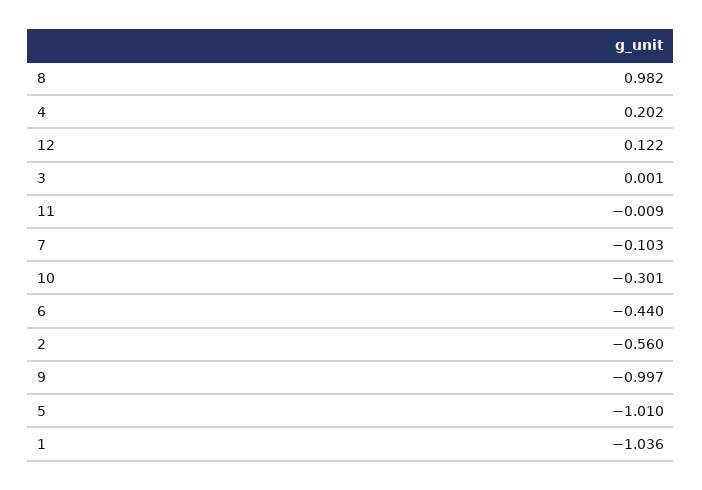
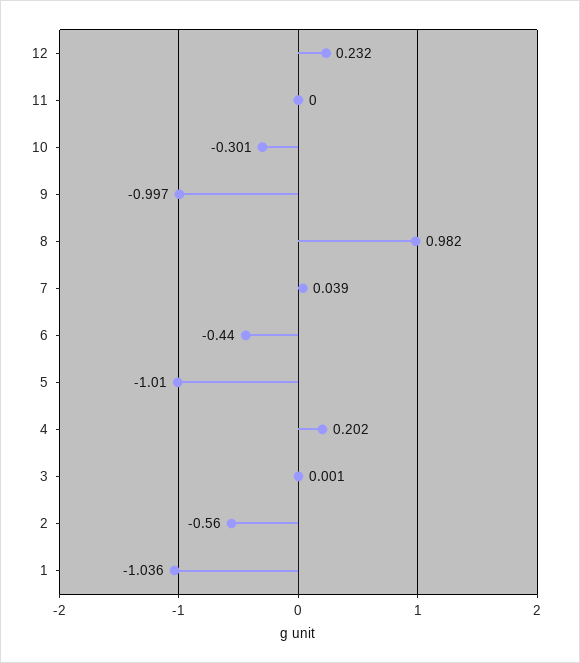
12: 0.122 -> 0.232
11: -0.009 -> 0
7: -0.103 -> 0.039

